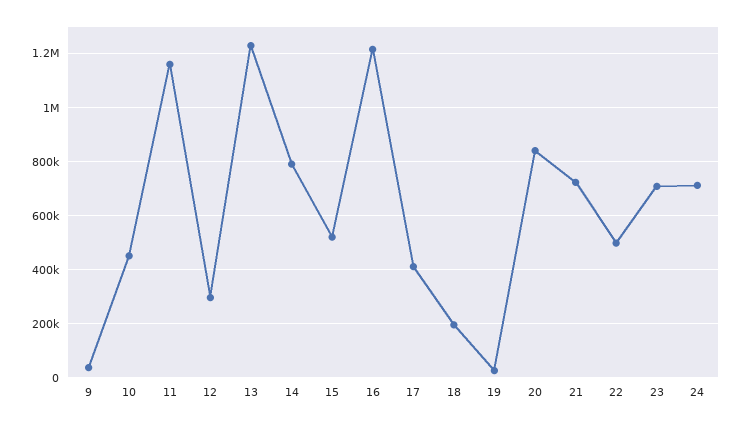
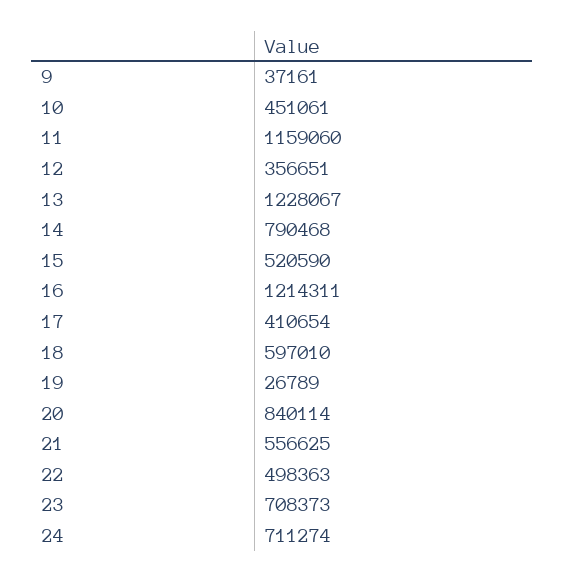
12: 300000 -> 356651
18: 200000 -> 597010
21: 725000 -> 556625

